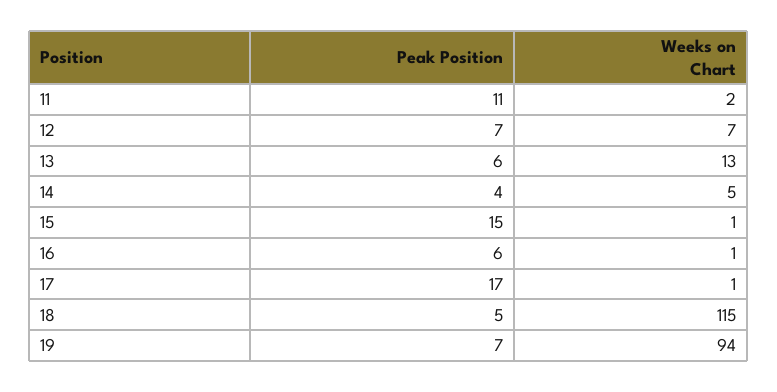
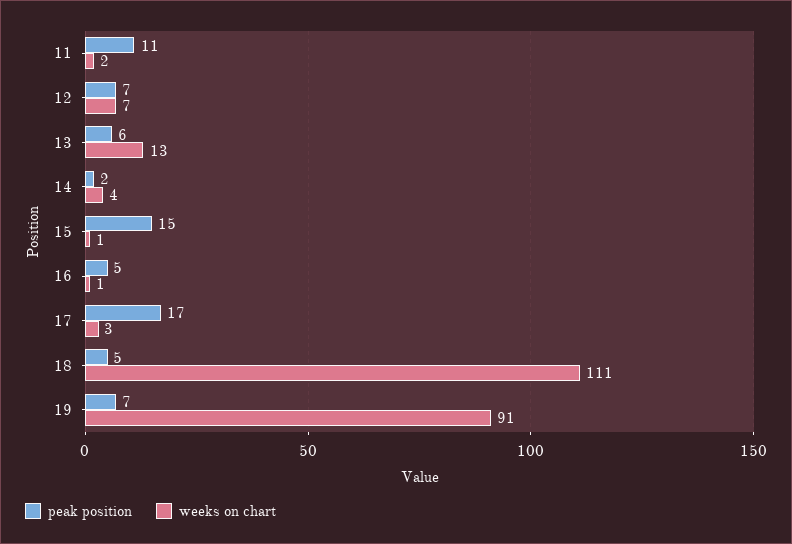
Peak Position, 14: 4 -> 2
Weeks on Chart, 14: 5 -> 4
Peak Position, 16: 6 -> 5
Weeks on Chart, 17: 1 -> 3
Weeks on Chart, 18: 115 -> 111
Weeks on Chart, 19: 94 -> 91

